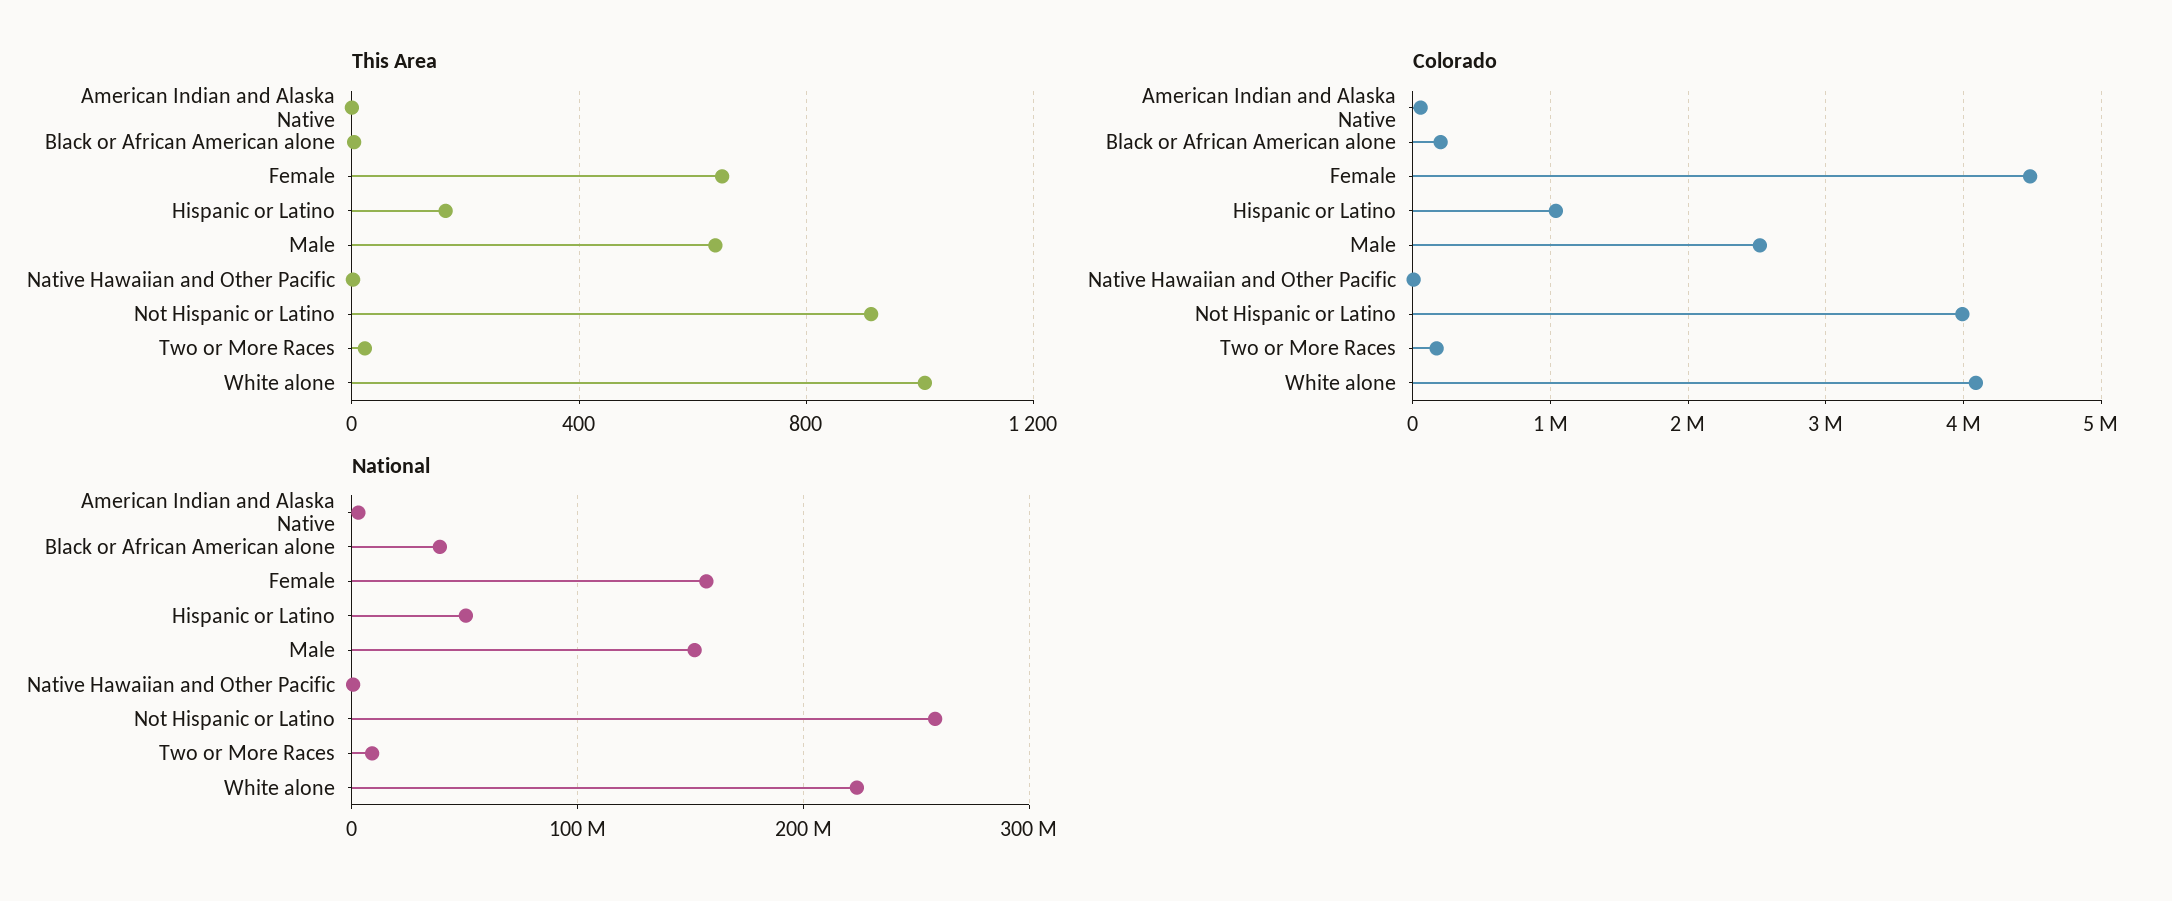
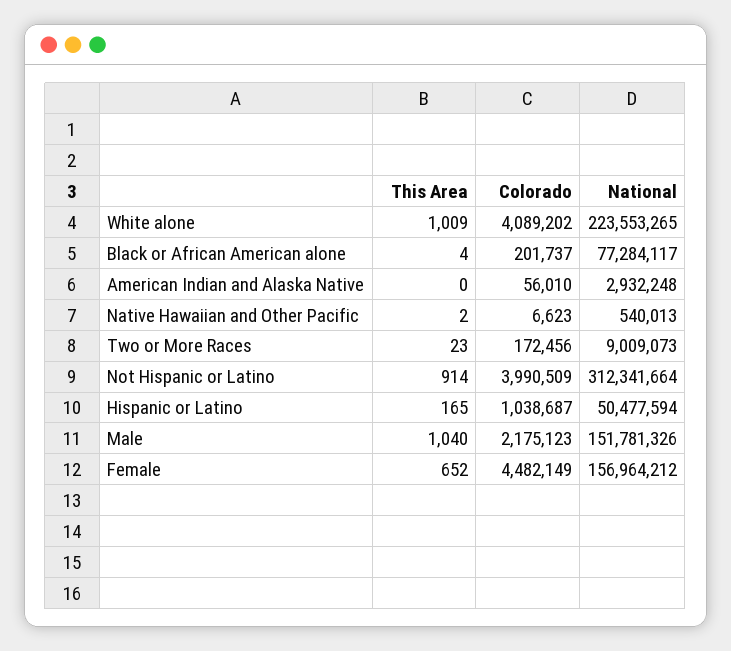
This Area, Male: 650 -> 1040
Colorado, Male: 2500000 -> 2175123
National, Black or African American alone: 40000000 -> 77284117
National, Not Hispanic or Latino: 260000000 -> 312341664

